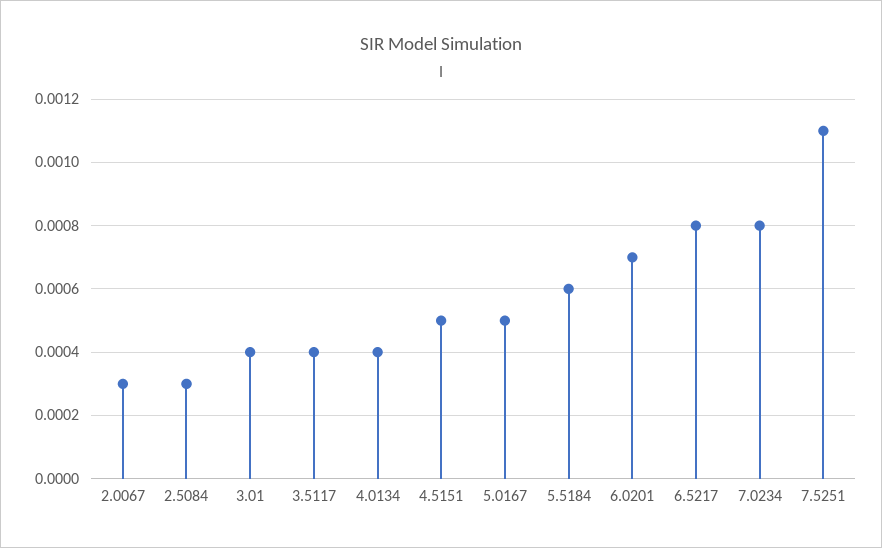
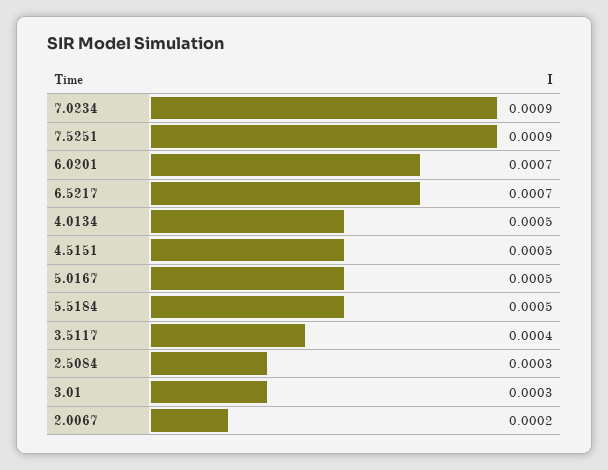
2.0067: 0.0003 -> 0.0002
3.01: 0.0004 -> 0.0003
4.0134: 0.0004 -> 0.0005
5.5184: 0.0006 -> 0.0005
6.5217: 0.0008 -> 0.0007
7.0234: 0.0008 -> 0.0009
7.5251: 0.0011 -> 0.0009

